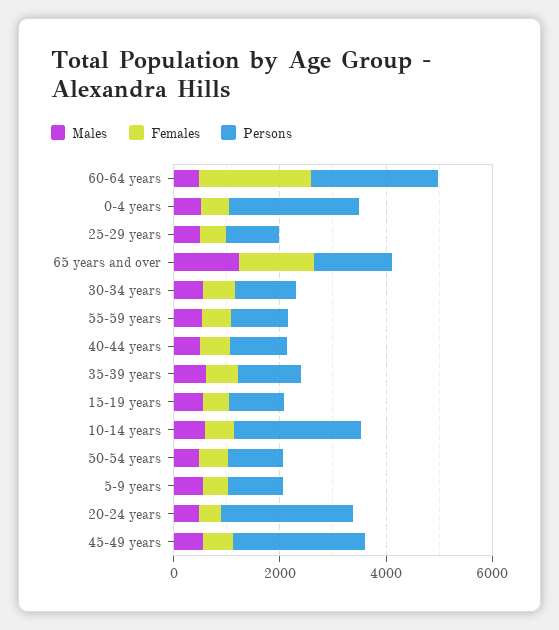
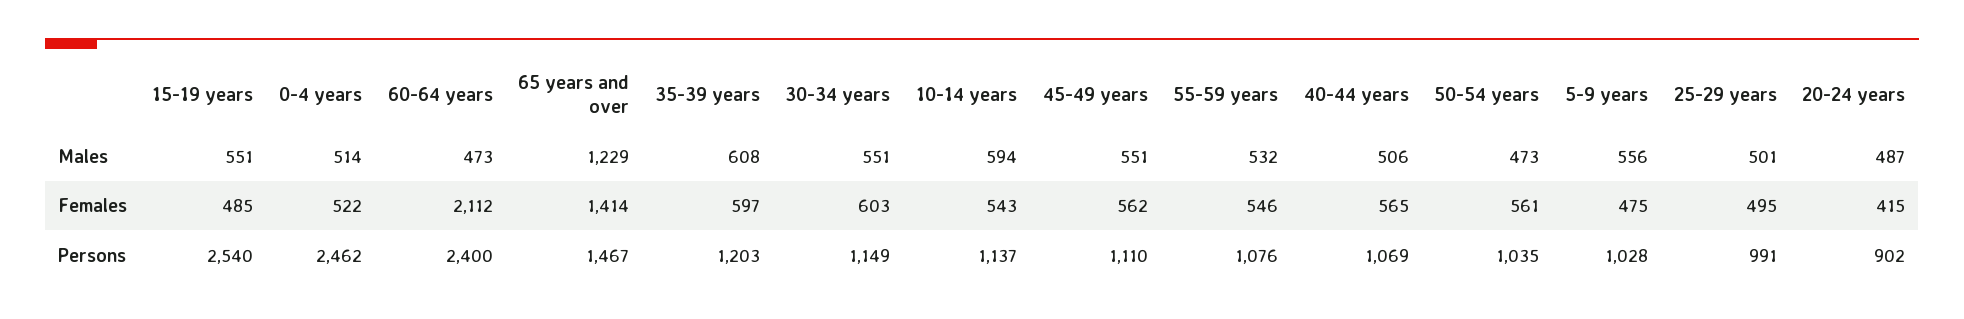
Persons, 15-19 years: 1000 -> 2540
Persons, 10-14 years: 2500 -> 1137
Persons, 20-24 years: 2500 -> 902
Persons, 45-49 years: 2500 -> 1110

